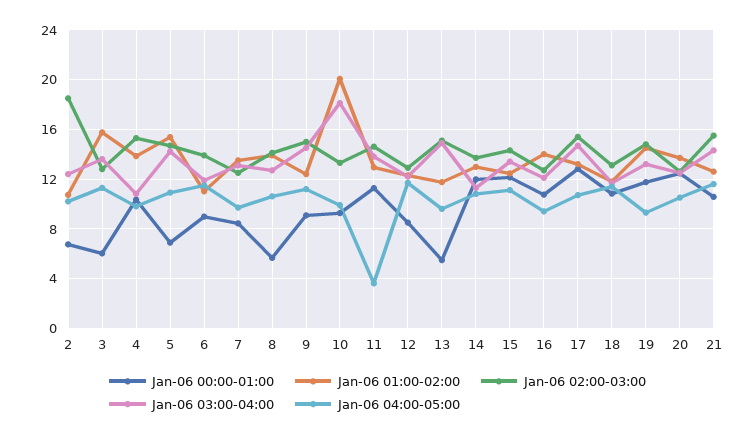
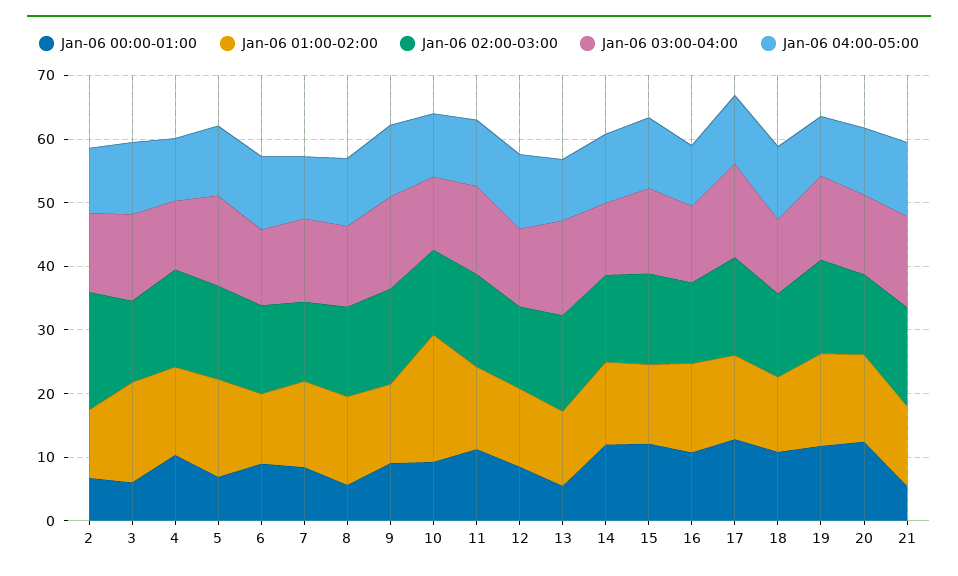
Jan-06 03:00-04:00, 10: 18 -> 12
Jan-06 04:00-05:00, 11: 3.5 -> 10
Jan-06 00:00-01:00, 21: 10.5 -> 6

